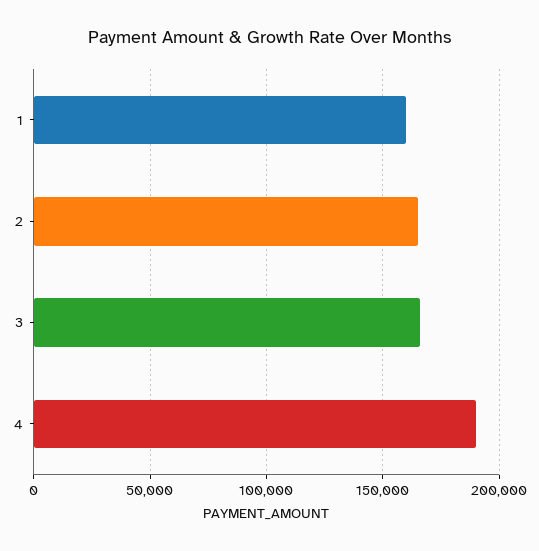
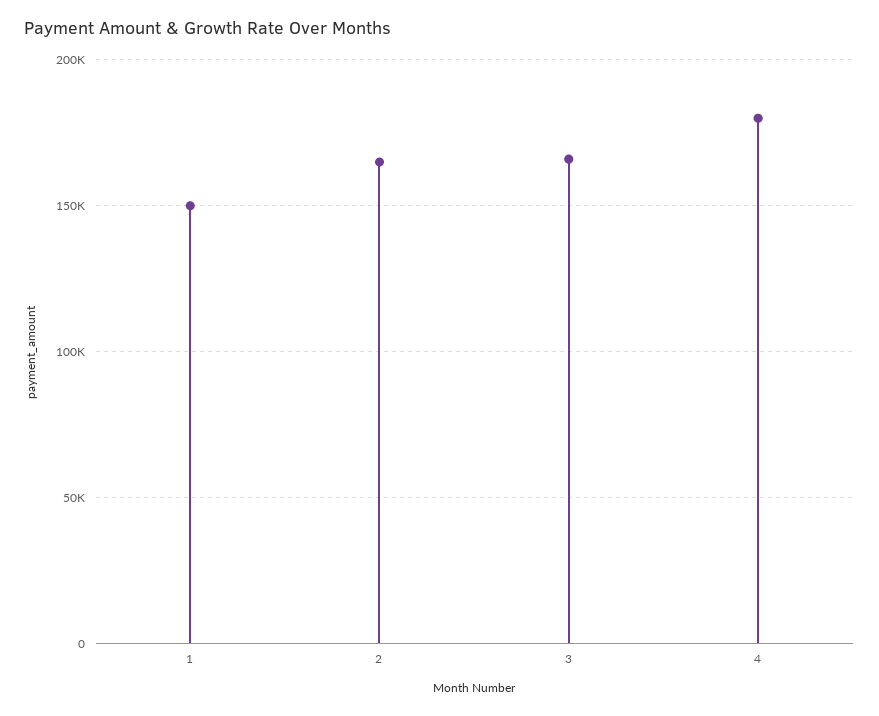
1: 160000 -> 150000
4: 190000 -> 180000

